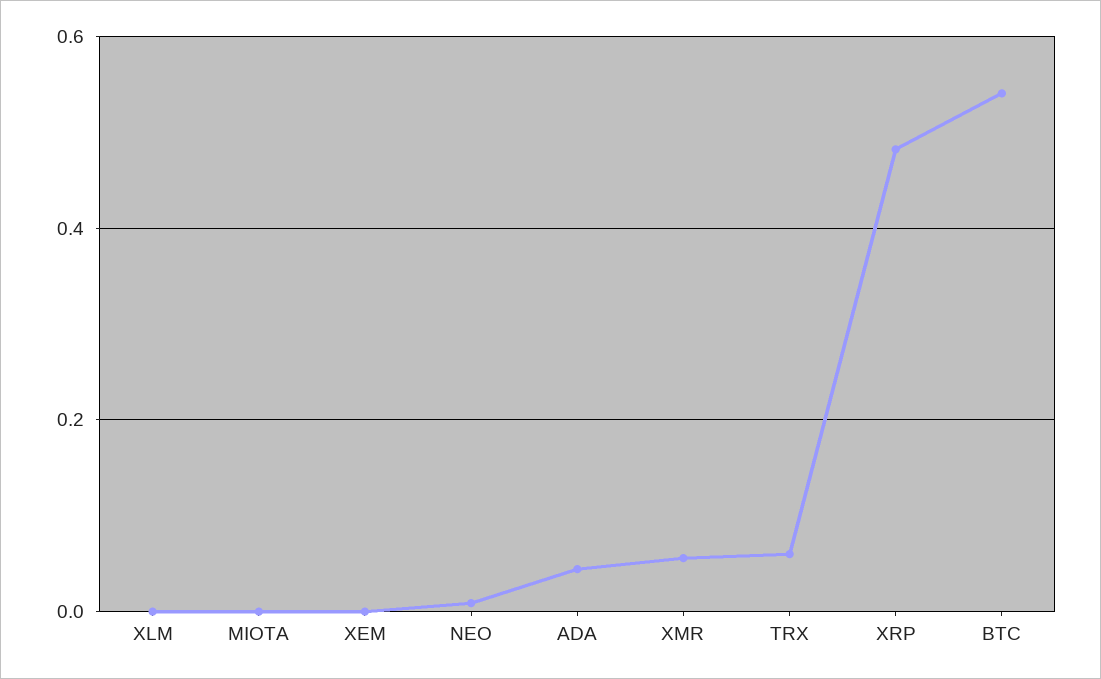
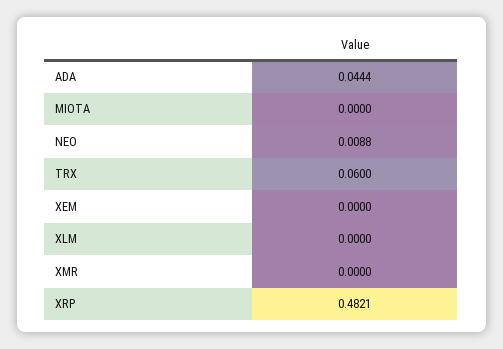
XMR: 0.06 -> 0
BTC: 0.54 -> none

